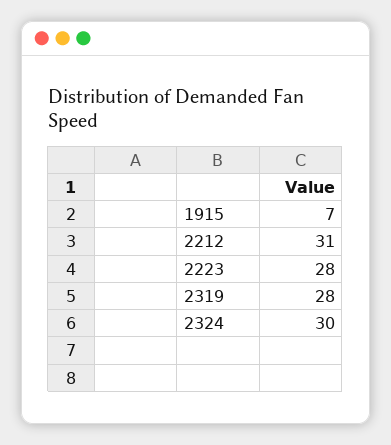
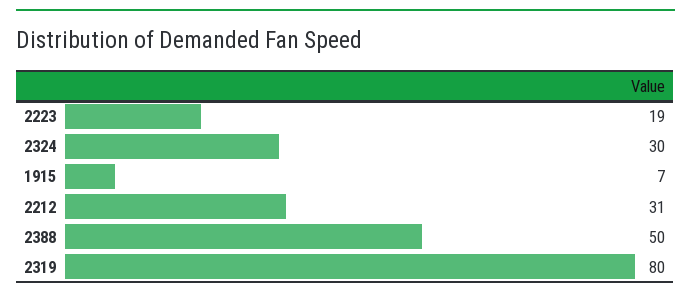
2223: 28 -> 19
2319: 28 -> 80
2388: none -> 50

